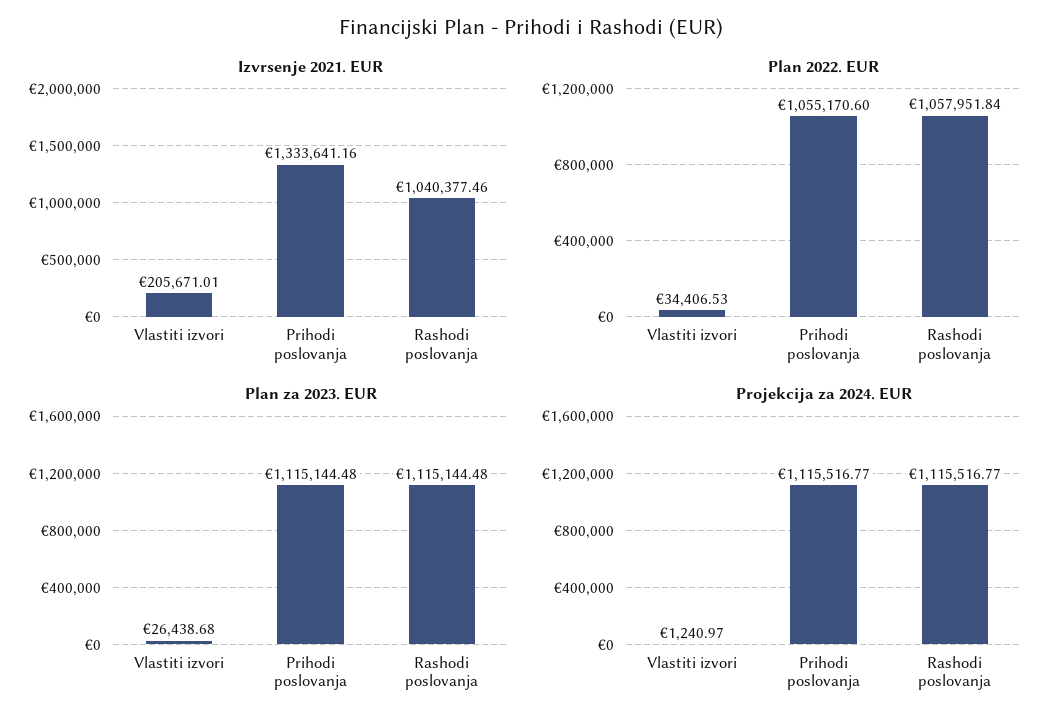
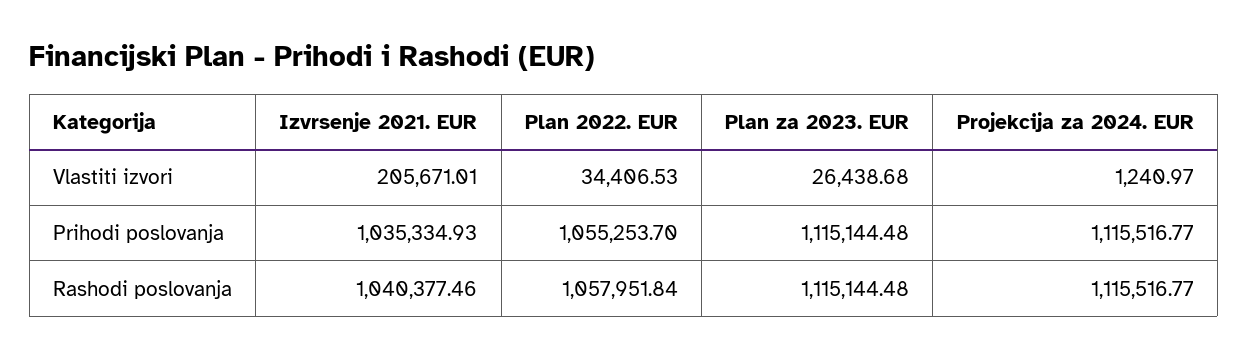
Izvrsenje 2021. EUR, Prihodi poslovanja: 1333641.16 -> 1035334.93
Plan 2022. EUR, Prihodi poslovanja: 1055170.6 -> 1055253.7

